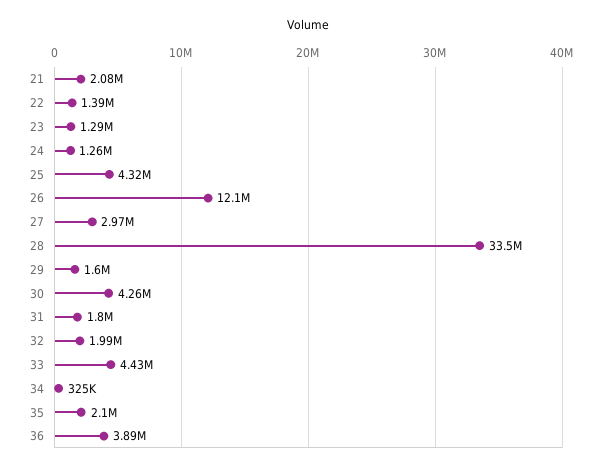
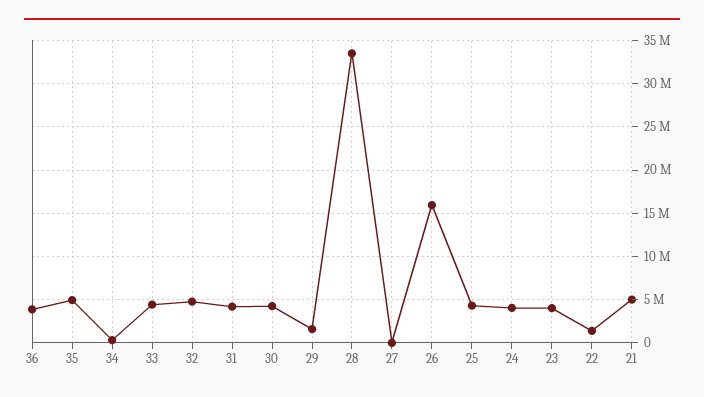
21: 2080000 -> 5000000
23: 1290000 -> 4000000
24: 1260000 -> 4000000
26: 12100000 -> 16000000
27: 2970000 -> 0
31: 1800000 -> 4000000
32: 1990000 -> 5000000
35: 2100000 -> 5000000

